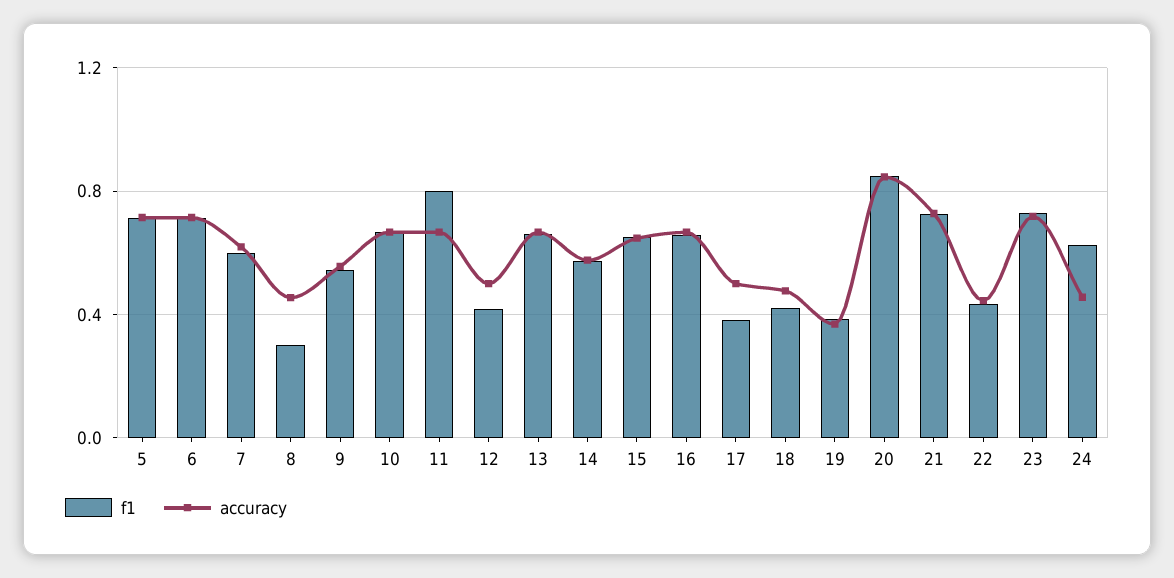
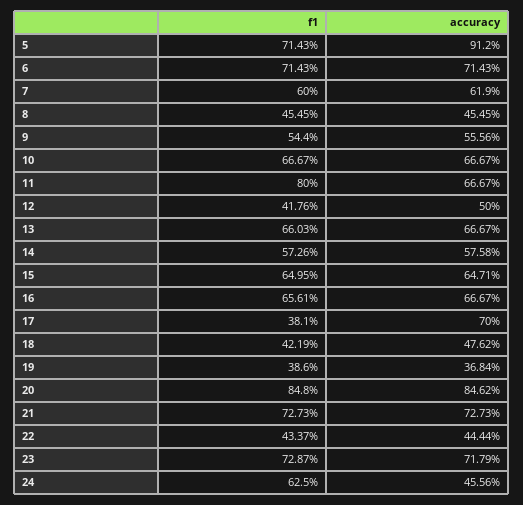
accuracy, 5: 0.7 -> 0.912
f1, 8: 0.3 -> 0.4545
accuracy, 17: 0.5 -> 0.7

